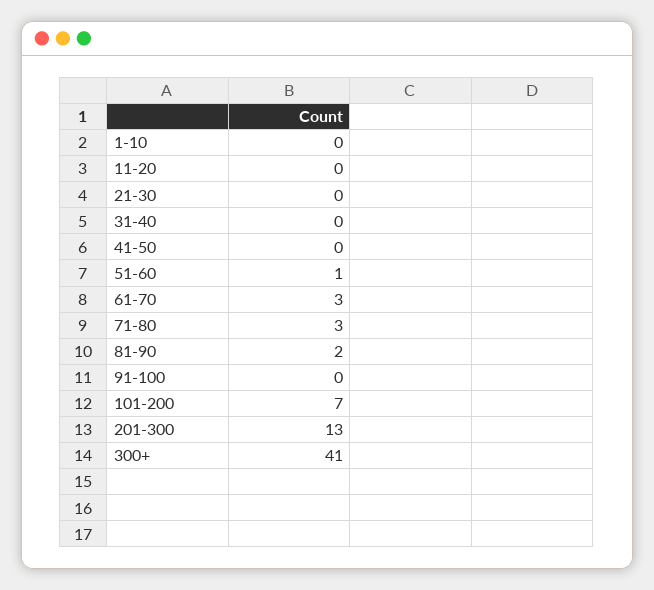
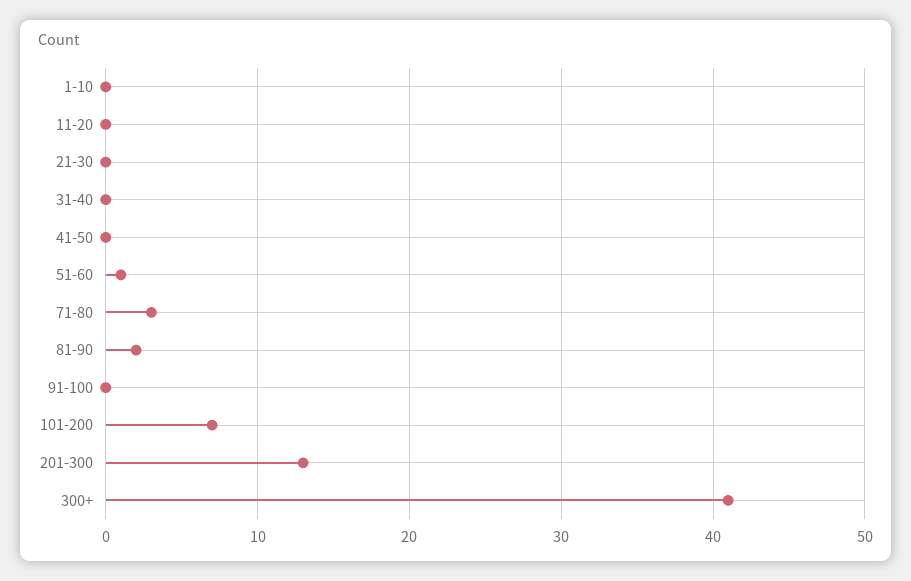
61-70: 3 -> none

